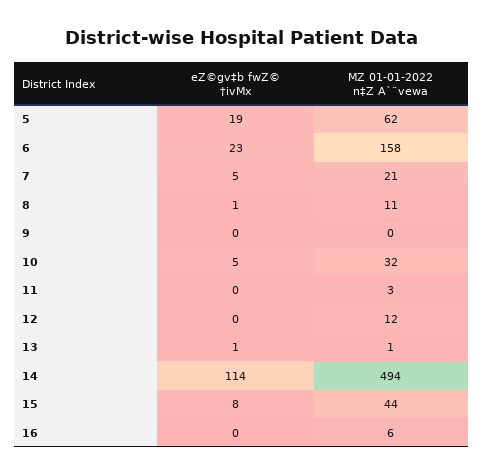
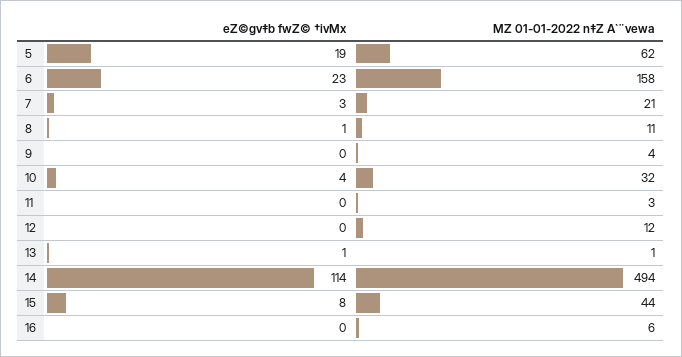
eZ©gv‡b fwZ© †ivMx, 7: 5 -> 3
MZ 01-01-2022 n‡Z A`¨vewa, 9: 0 -> 4
eZ©gv‡b fwZ© †ivMx, 10: 5 -> 4

